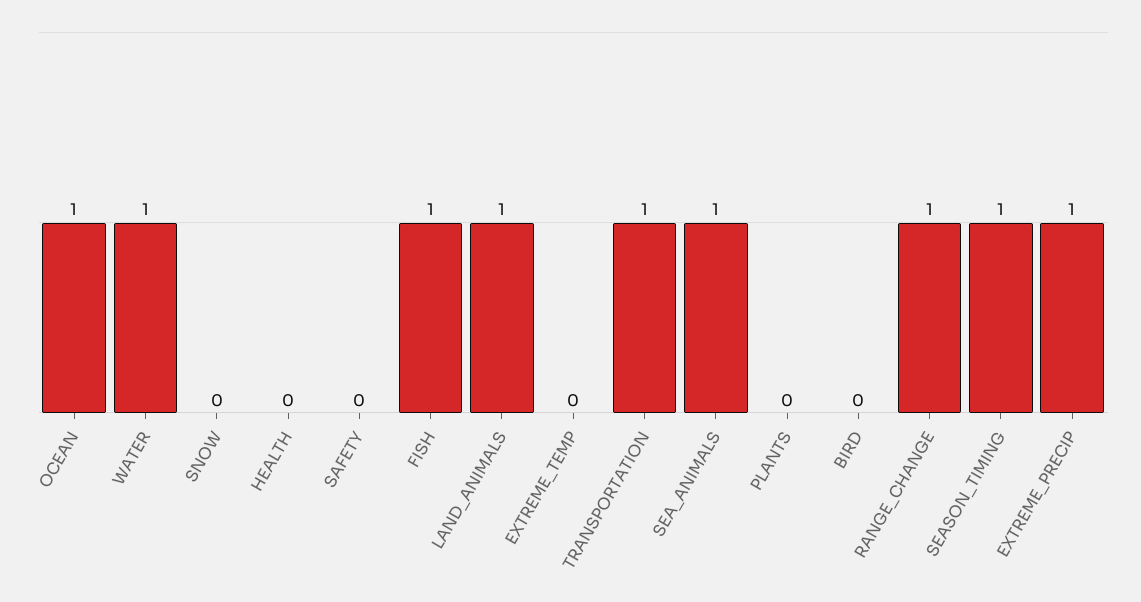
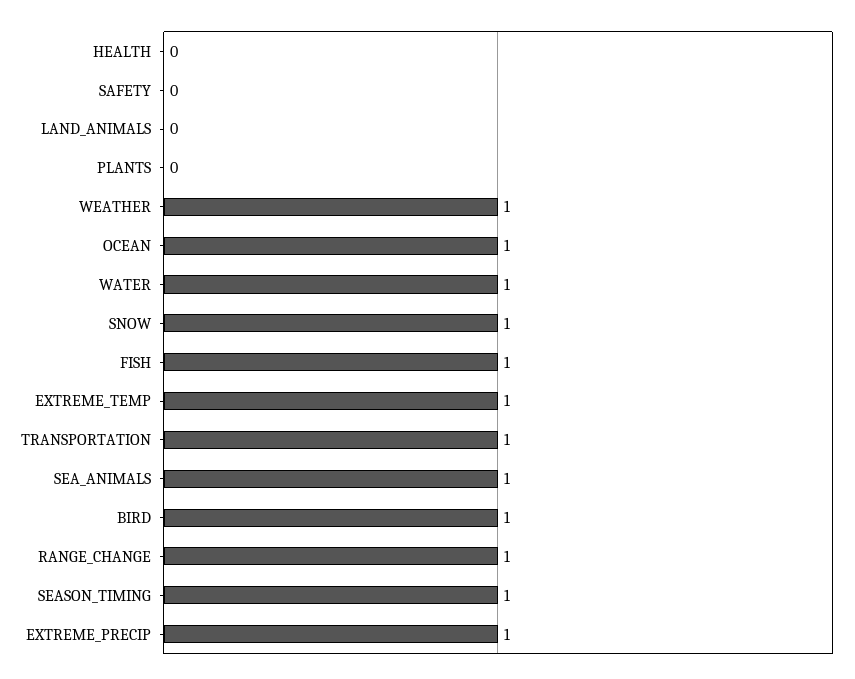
SNOW: 0 -> 1
LAND_ANIMALS: 1 -> 0
EXTREME_TEMP: 0 -> 1
BIRD: 0 -> 1
WEATHER: none -> 1

